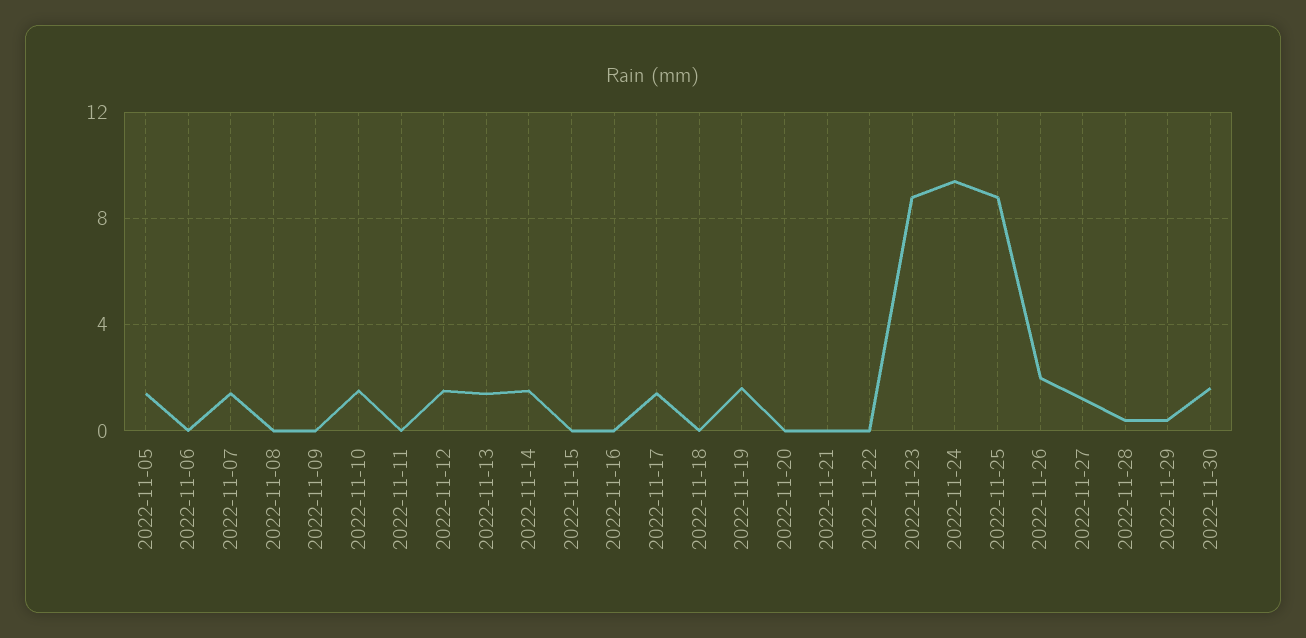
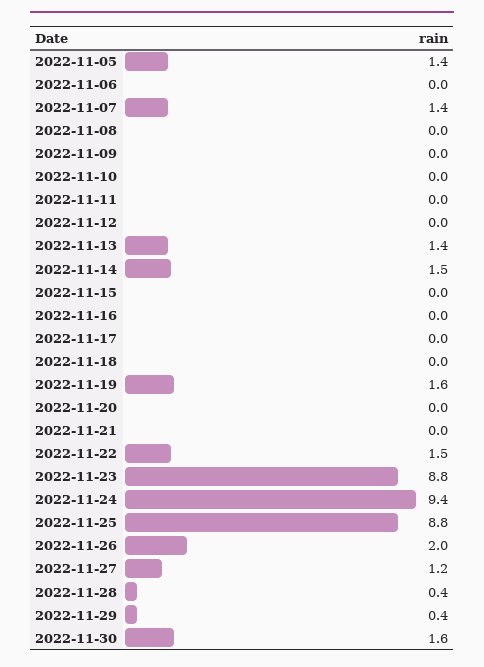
2022-11-10: 1.5 -> 0
2022-11-12: 1.5 -> 0
2022-11-17: 1.5 -> 0
2022-11-22: 0 -> 1.5

